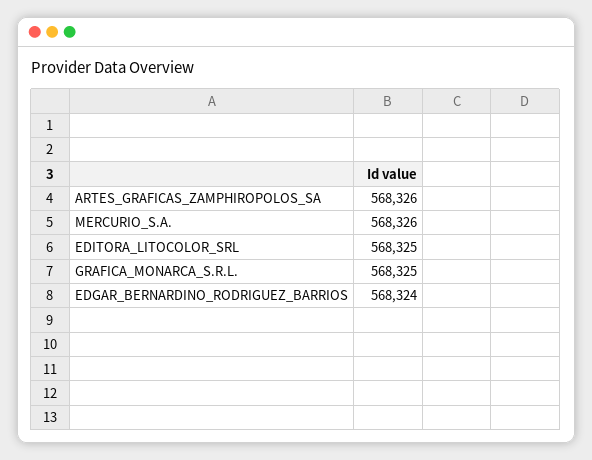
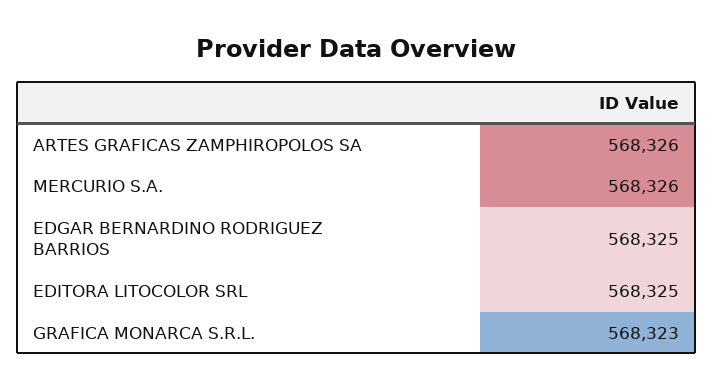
GRAFICA_MONARCA_S.R.L.: 568325 -> 568323
EDGAR_BERNARDINO_RODRIGUEZ_BARRIOS: 568324 -> 568325

